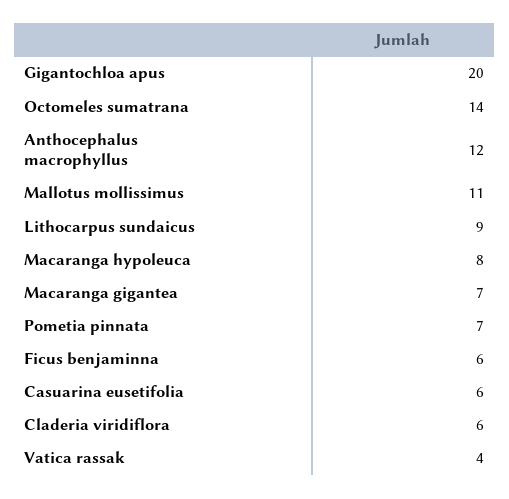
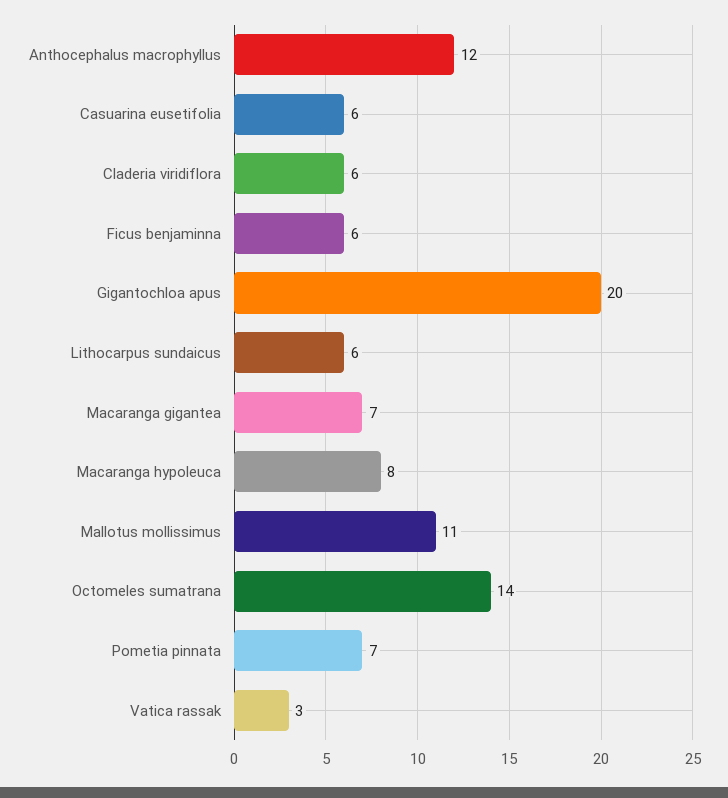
Lithocarpus sundaicus: 9 -> 6
Vatica rassak: 4 -> 3

